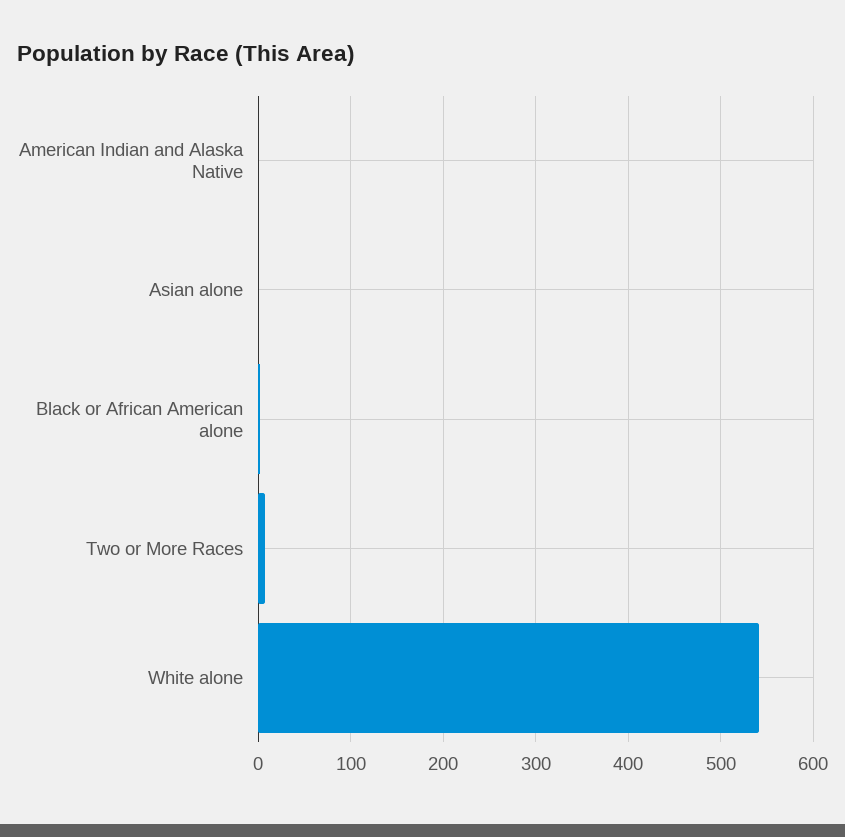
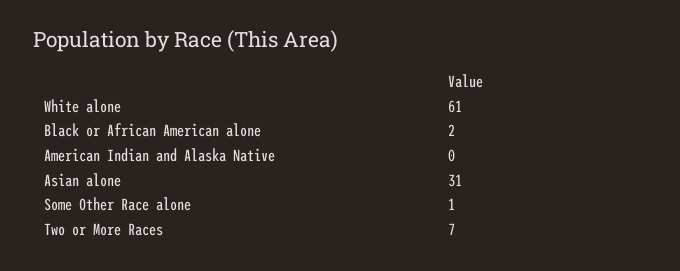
Asian alone: 0 -> 31
White alone: 540 -> 61
Some Other Race alone: none -> 1

